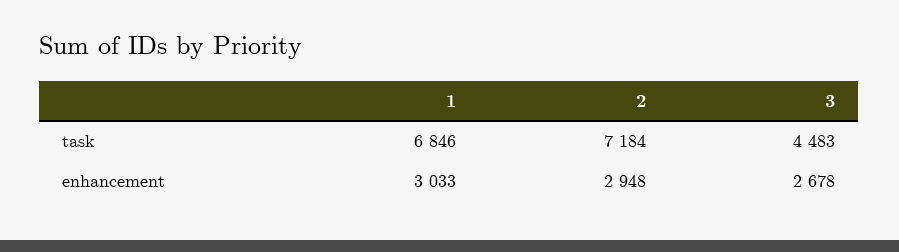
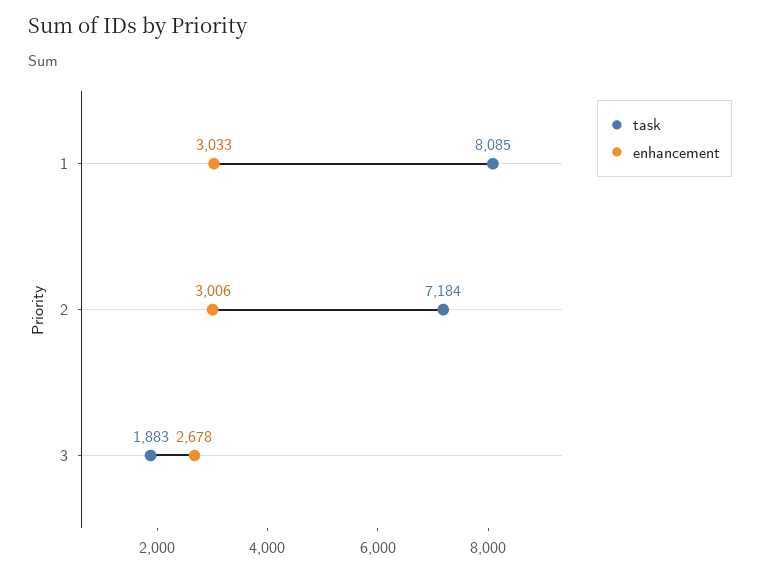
task, 1: 6846 -> 8085
task, 3: 4483 -> 1883
enhancement, 2: 2948 -> 3006

